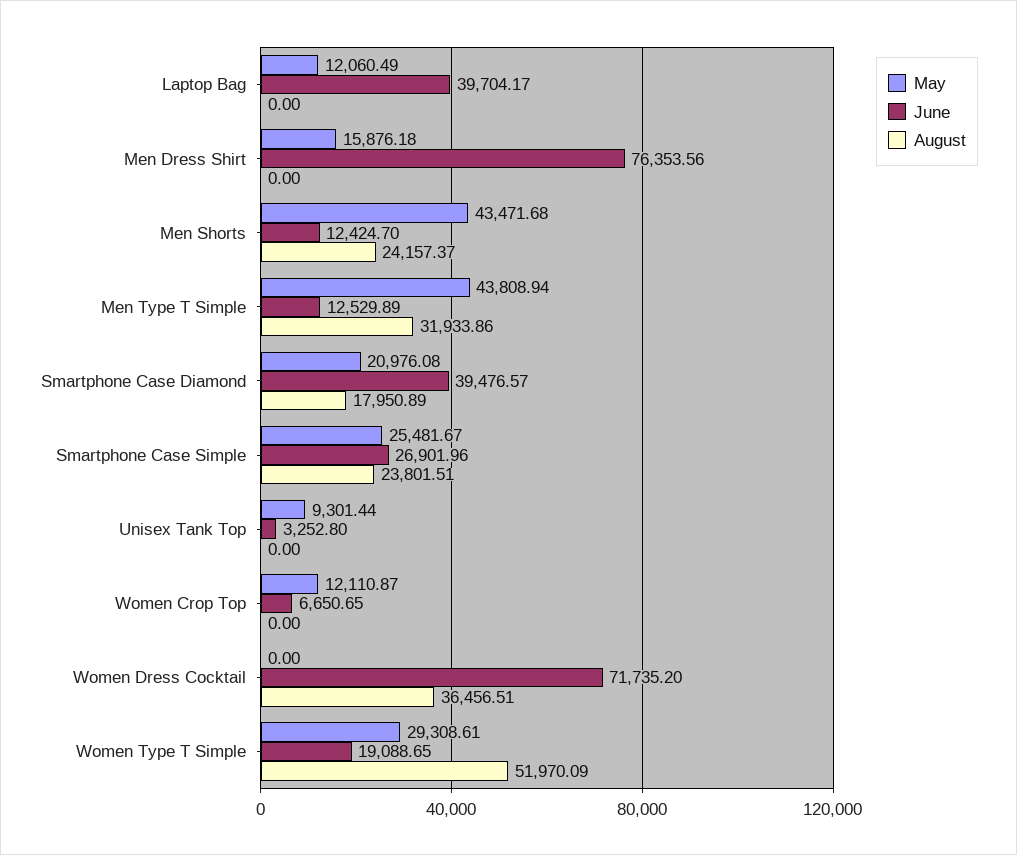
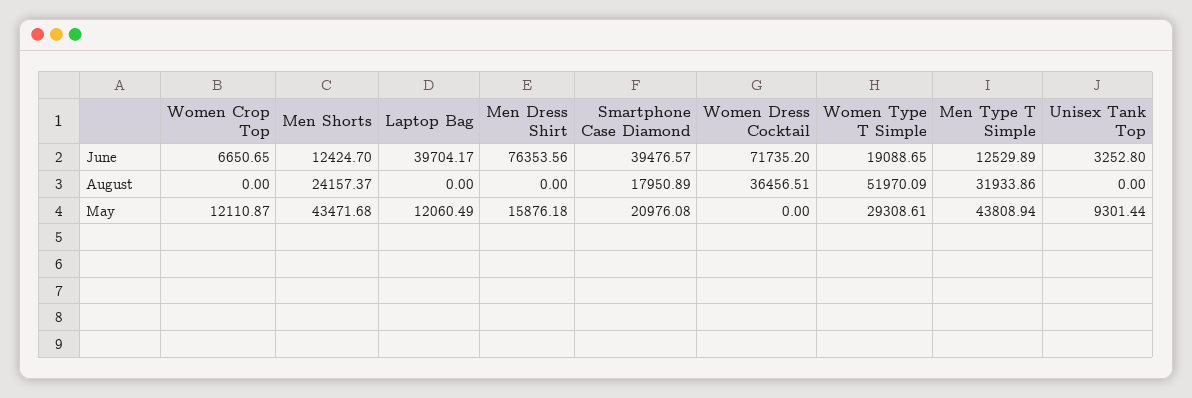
May, Smartphone Case Simple: 25481.67 -> none
June, Smartphone Case Simple: 26901.96 -> none
August, Smartphone Case Simple: 23801.51 -> none

